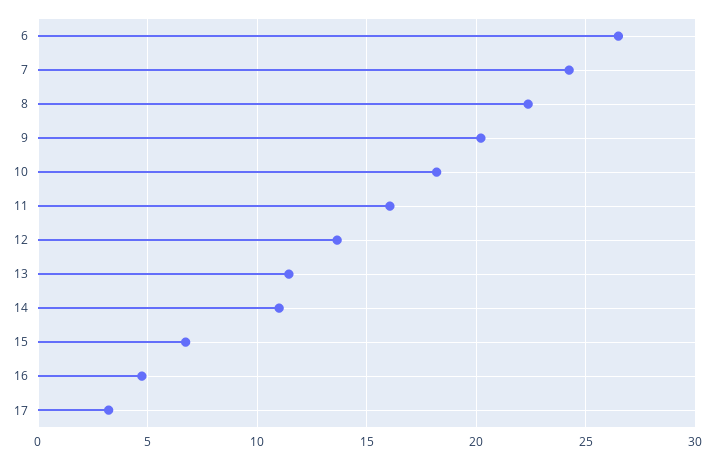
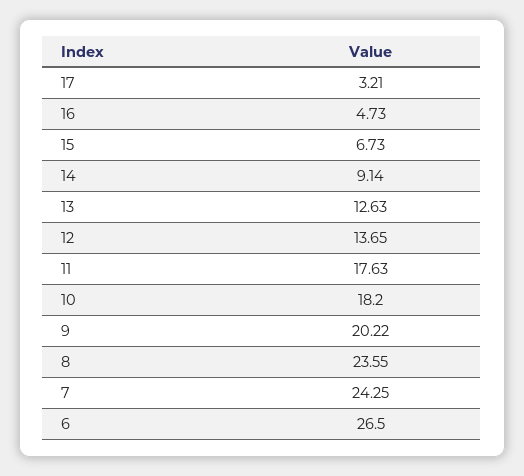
8: 22.5 -> 23.55
11: 16 -> 17.63
13: 11.5 -> 12.63
14: 11 -> 9.14

